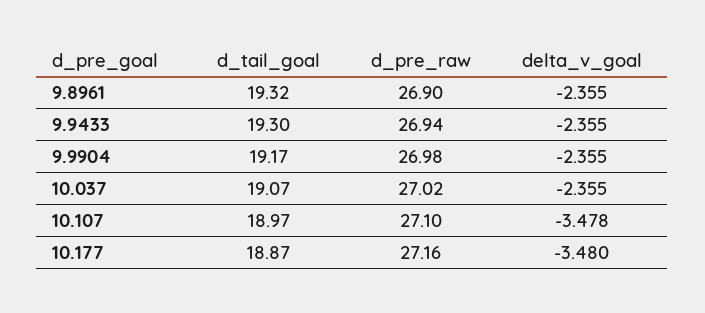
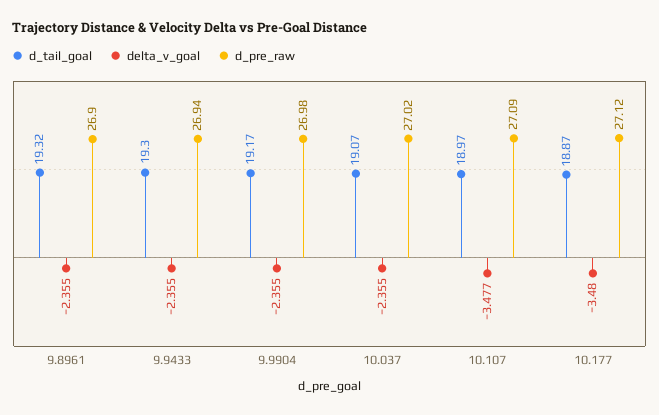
d_pre_raw, 10.107: 27.1 -> 27.09
delta_v_goal, 10.107: -3.478 -> -3.477
d_pre_raw, 10.177: 27.16 -> 27.12

